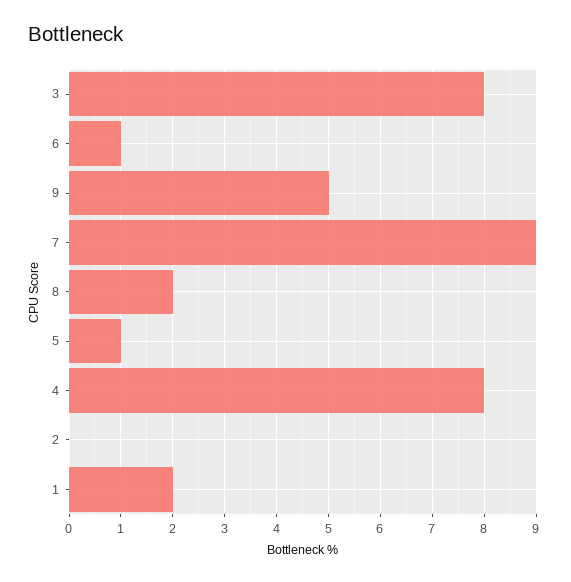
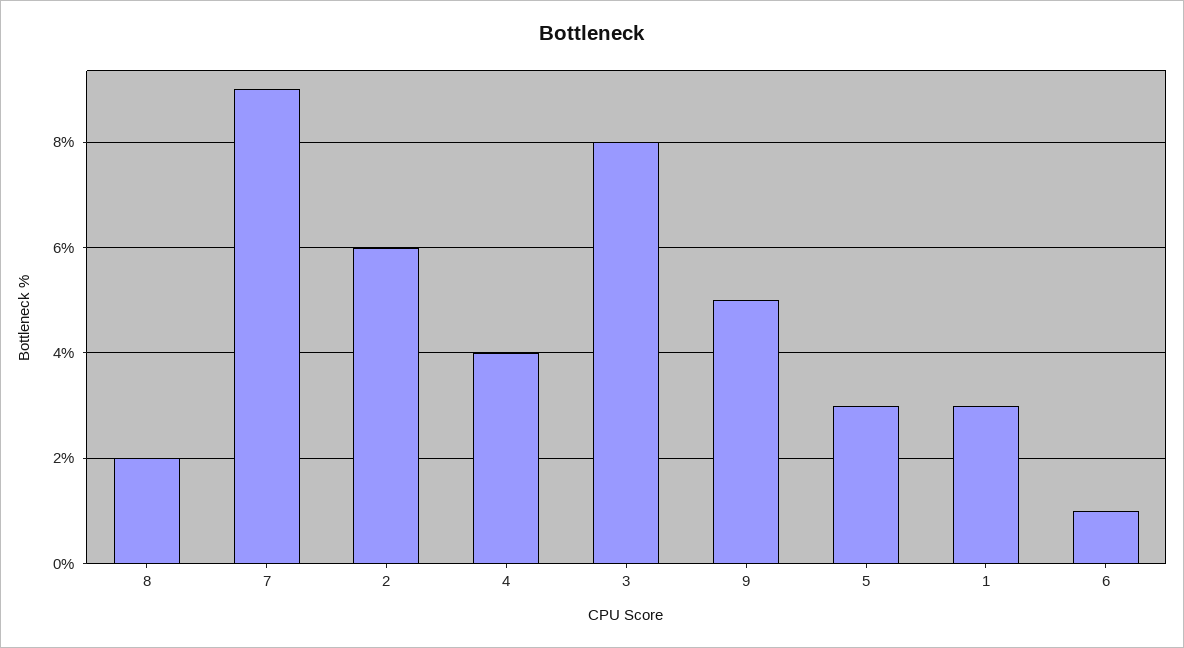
5: 1 -> 3
4: 8 -> 4
2: 0 -> 6
1: 2 -> 3

